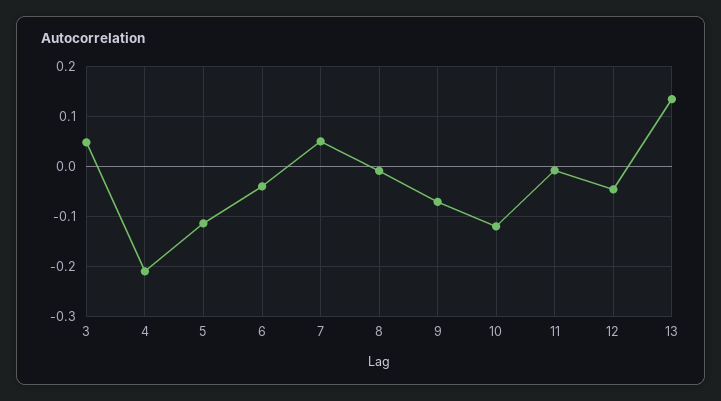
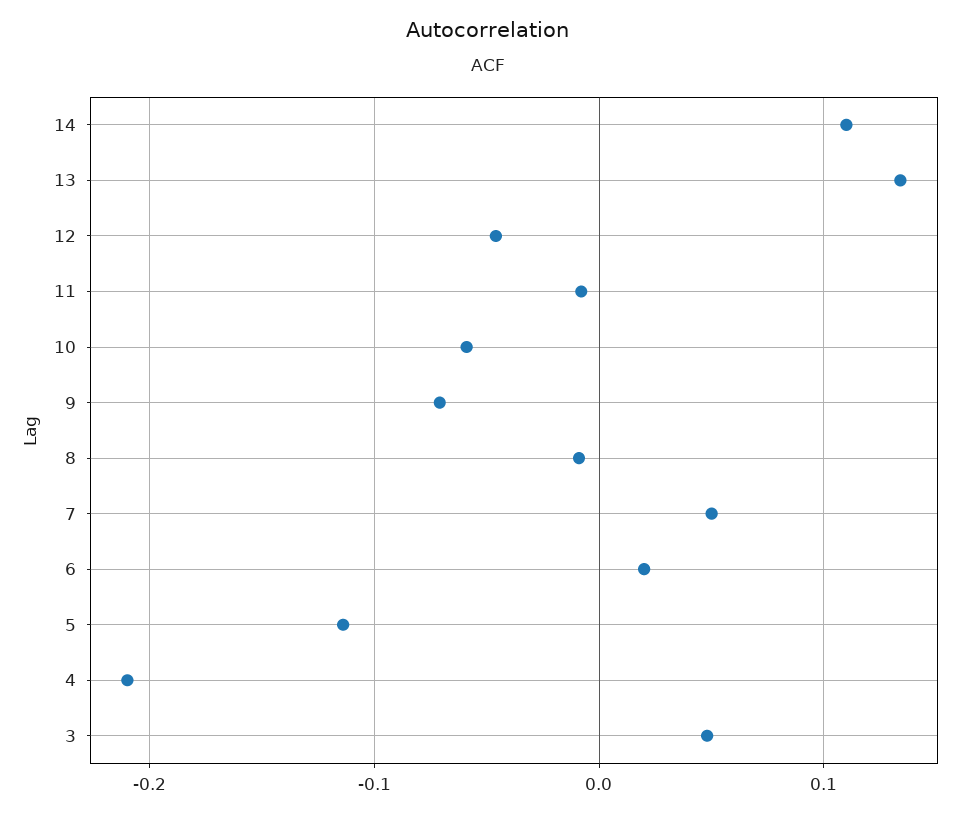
6: -0.04 -> 0.02
10: -0.12 -> -0.06
14: none -> 0.11

